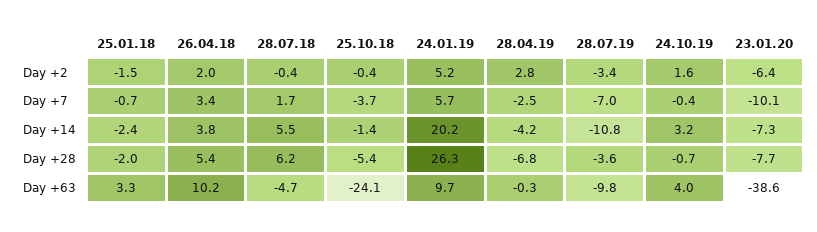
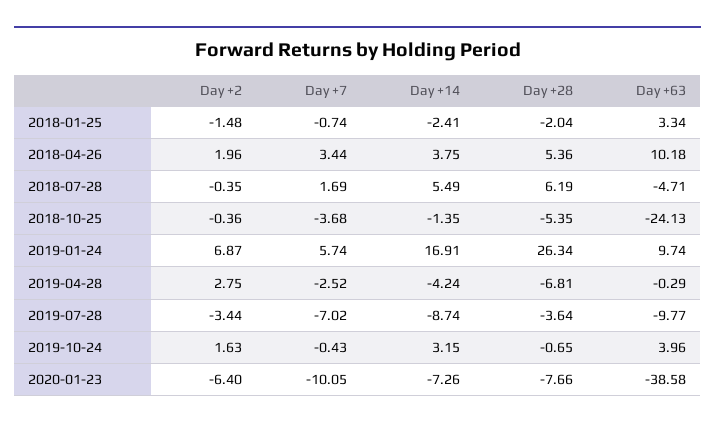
24.01.19, Day +2: 5.2 -> 6.87
24.01.19, Day +14: 20.2 -> 16.91
28.07.19, Day +14: -10.8 -> -8.74

